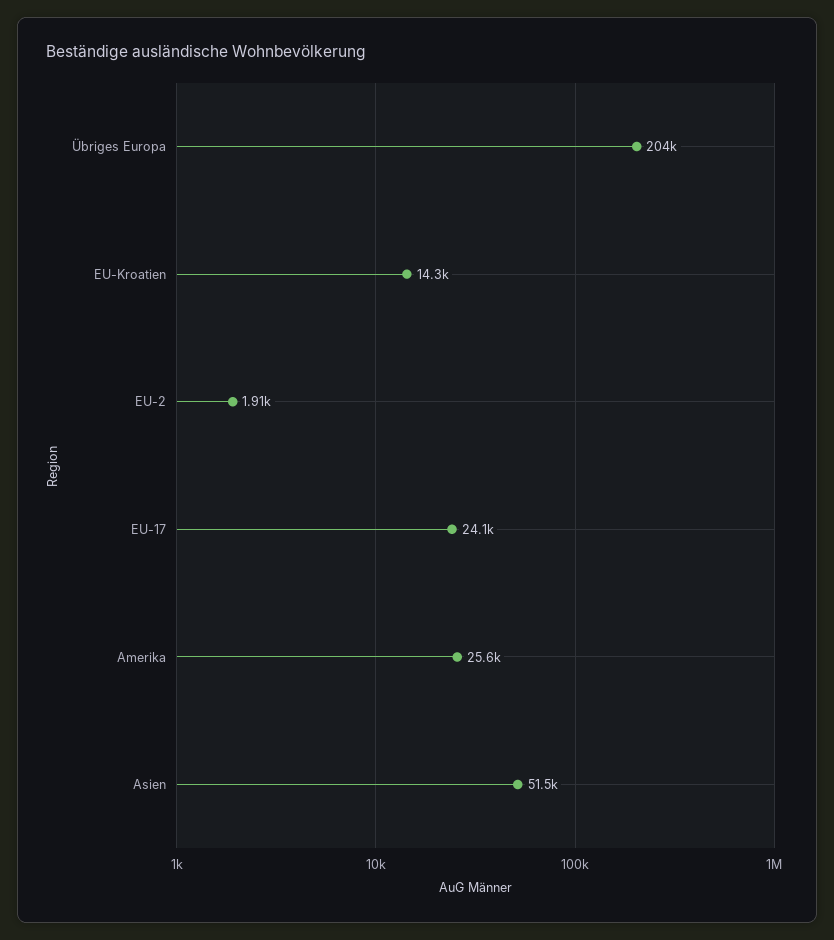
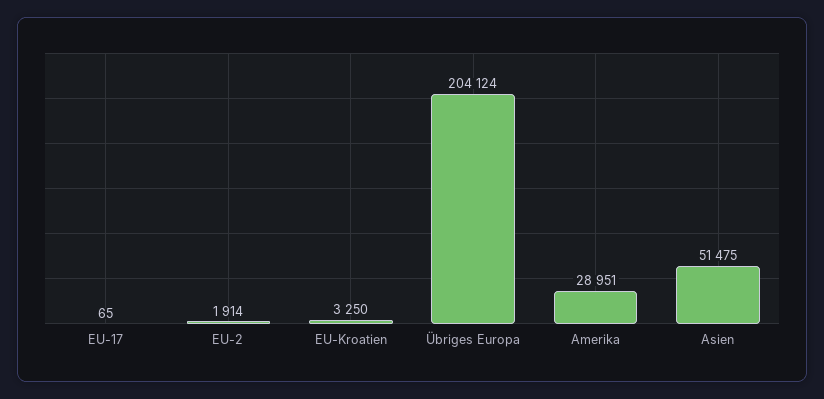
EU-Kroatien: 14300 -> 3250
EU-17: 24100 -> 65
Amerika: 25600 -> 28951

